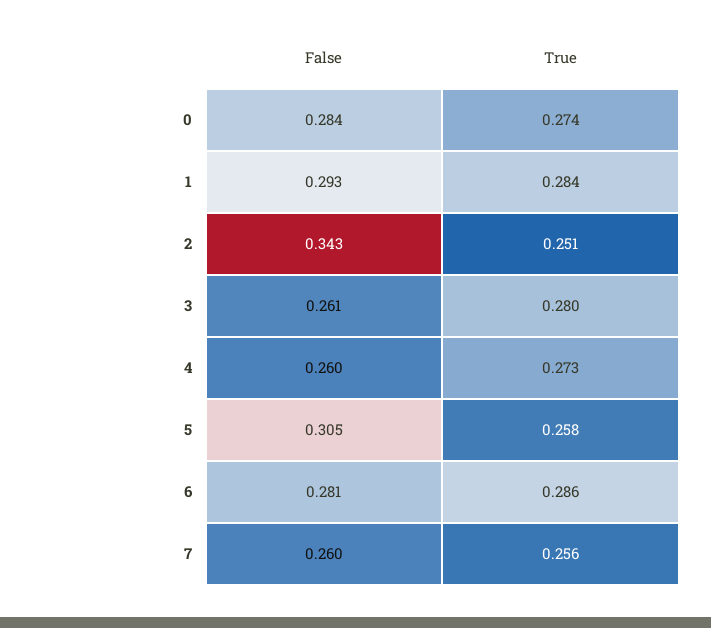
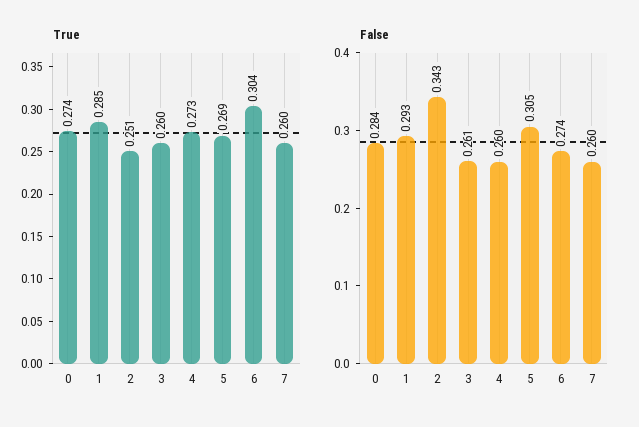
True, 1: 0.284 -> 0.285
True, 3: 0.28 -> 0.26
True, 5: 0.258 -> 0.269
False, 6: 0.281 -> 0.274
True, 6: 0.286 -> 0.304
True, 7: 0.256 -> 0.26

